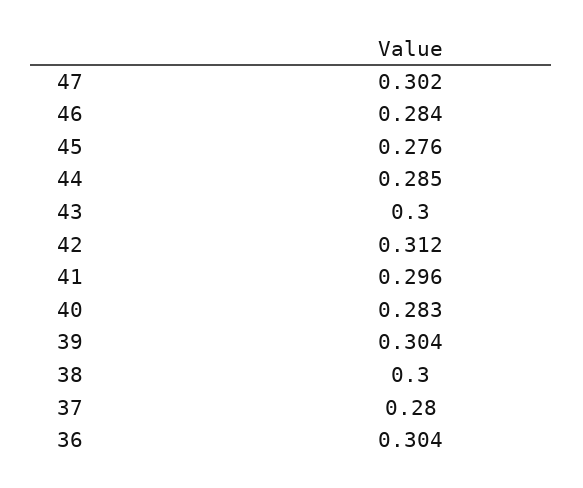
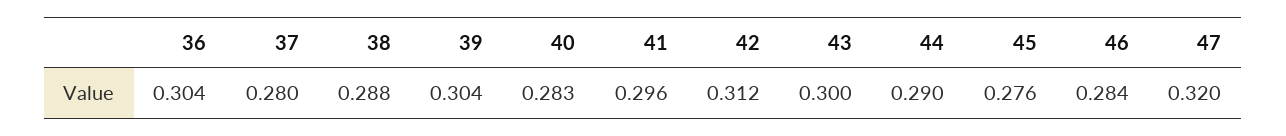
47: 0.302 -> 0.32
44: 0.285 -> 0.29
38: 0.3 -> 0.288

